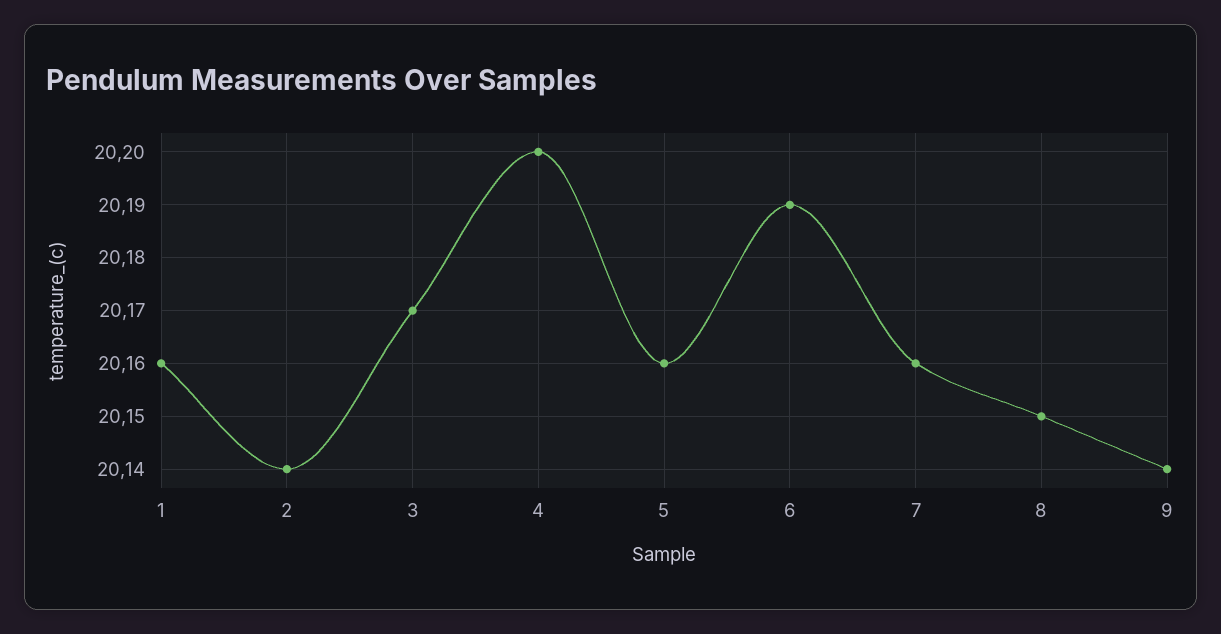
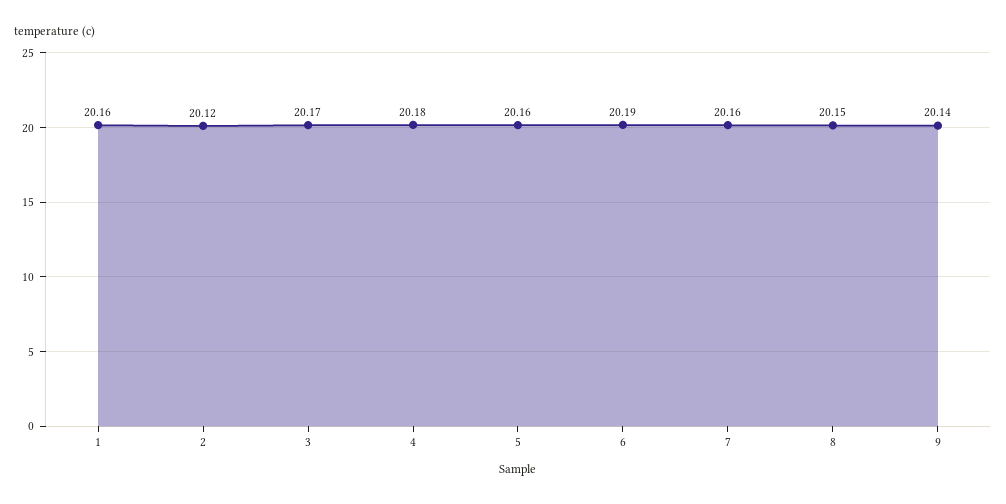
2: 20.14 -> 20.12
4: 20.2 -> 20.18

